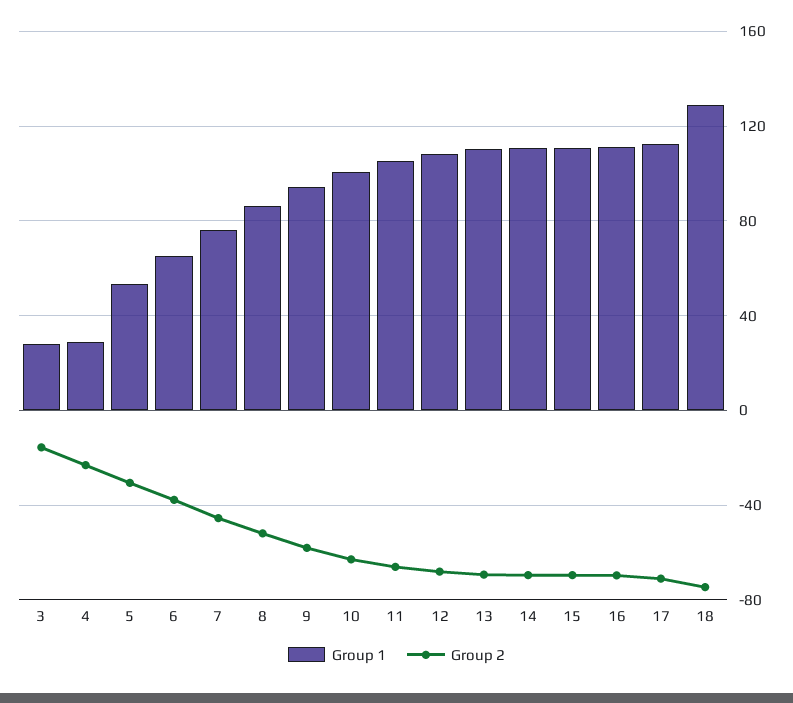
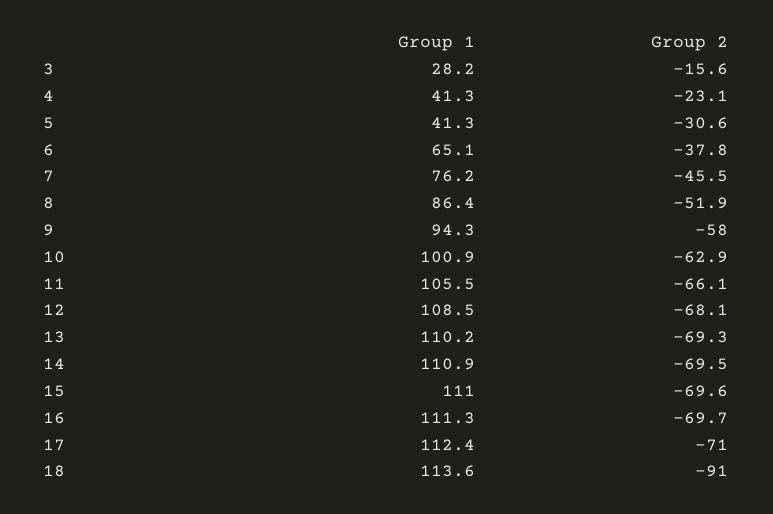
Group 1, 4: 30 -> 41.3
Group 1, 5: 55 -> 41.3
Group 1, 18: 130 -> 113.6
Group 2, 18: -75 -> -91

